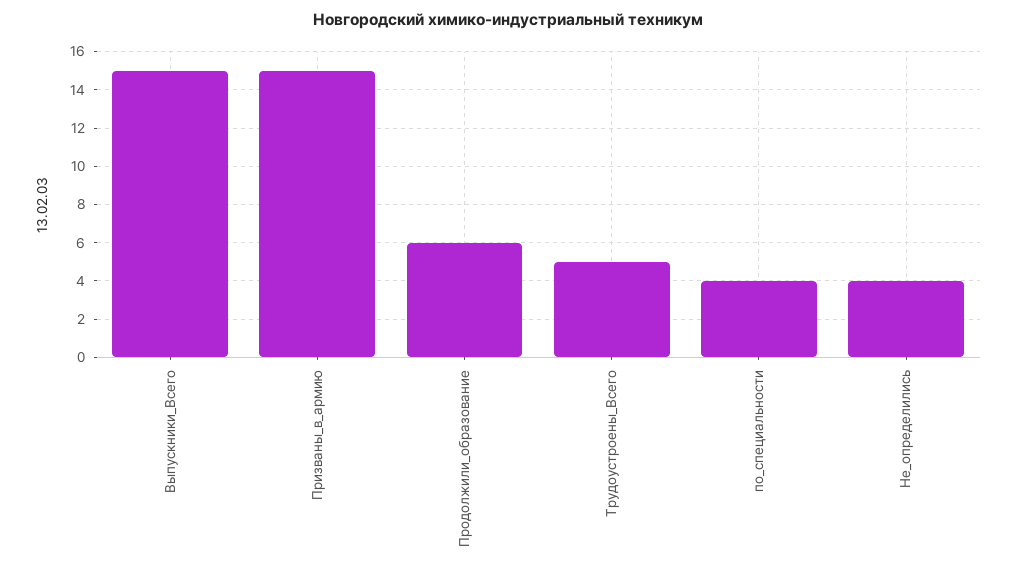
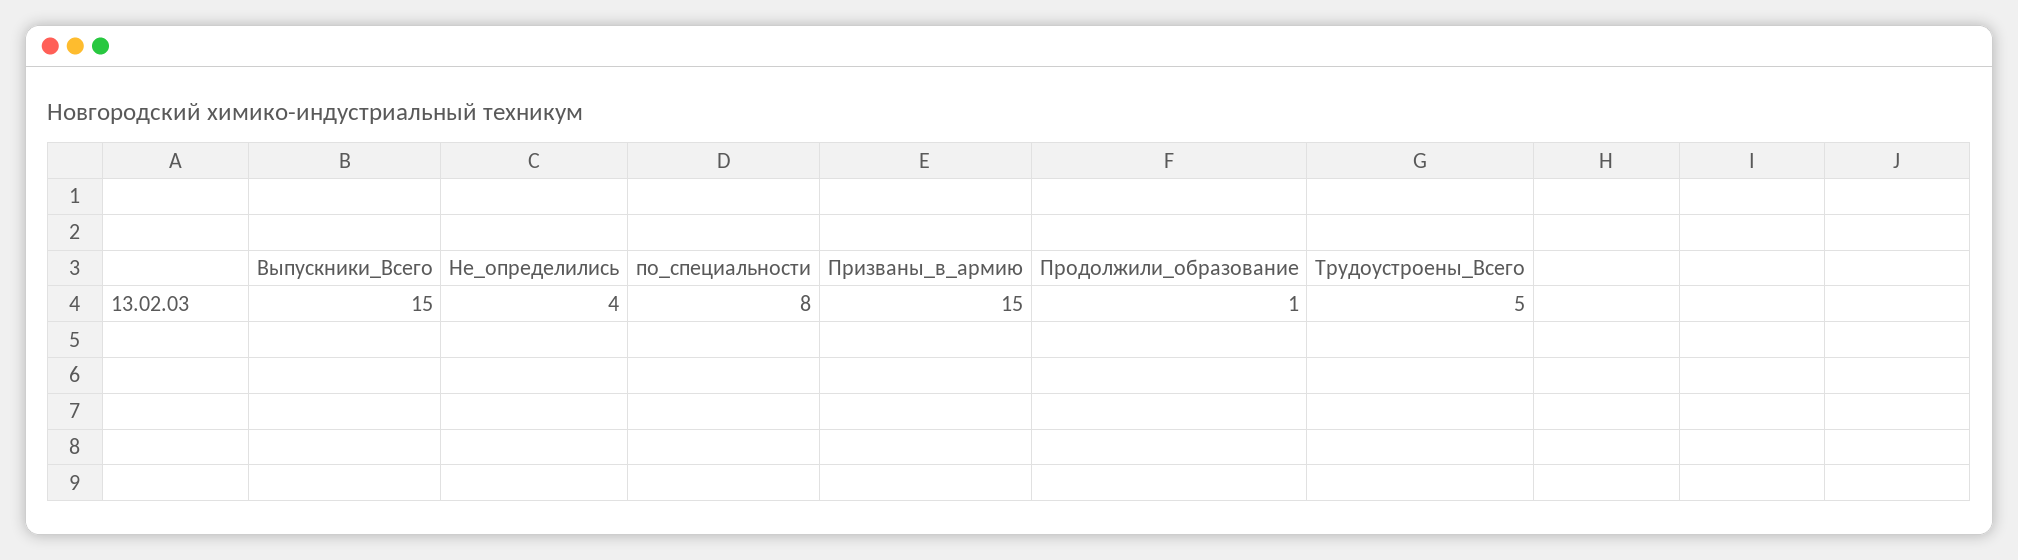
Продолжили_образование: 6 -> 1
по_специальности: 4 -> 8

